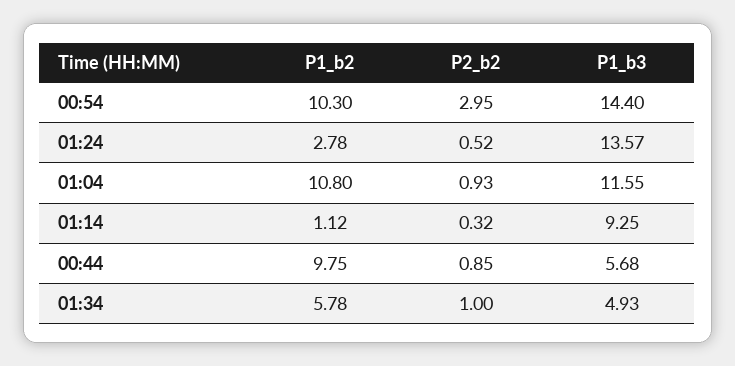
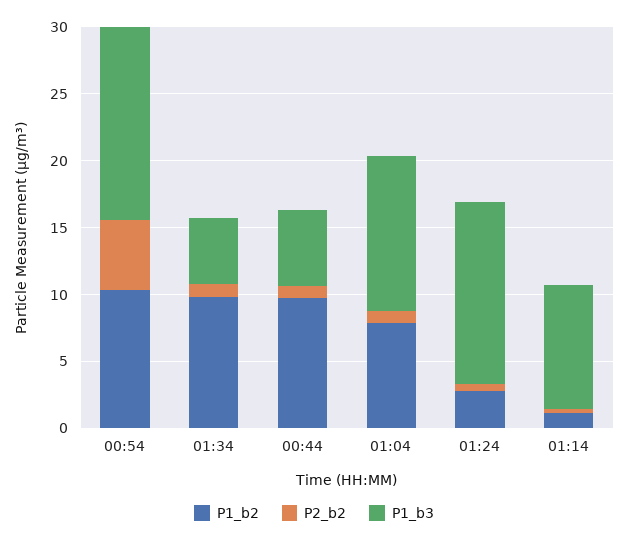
P2_b2, 00:54: 2.95 -> 5
P1_b2, 01:04: 10.8 -> 8
P1_b2, 01:34: 5.78 -> 10

